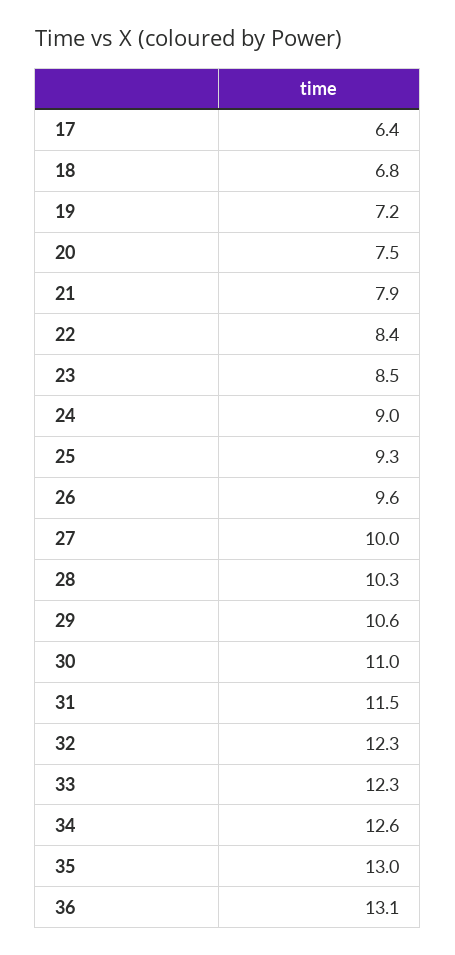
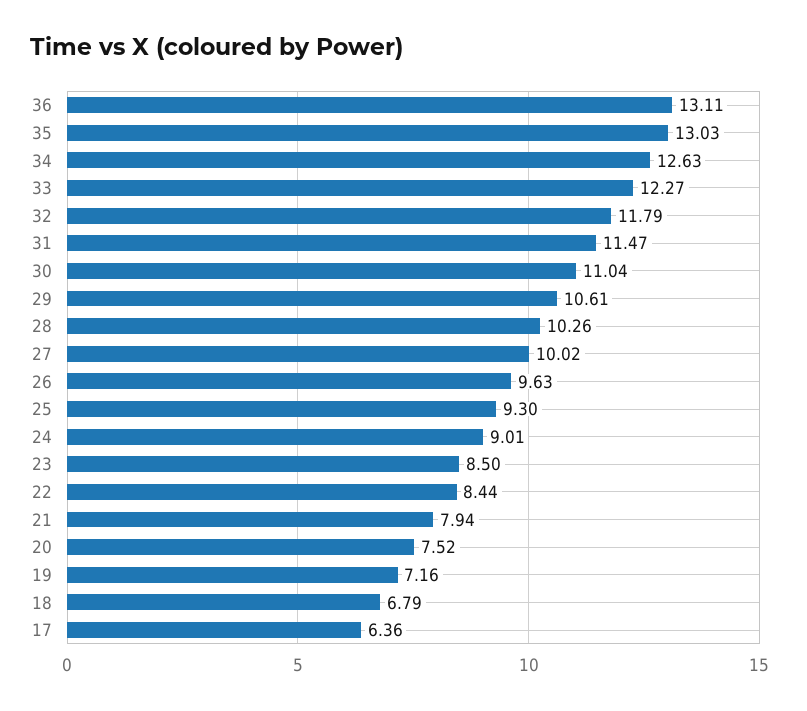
32: 12.3 -> 11.79

